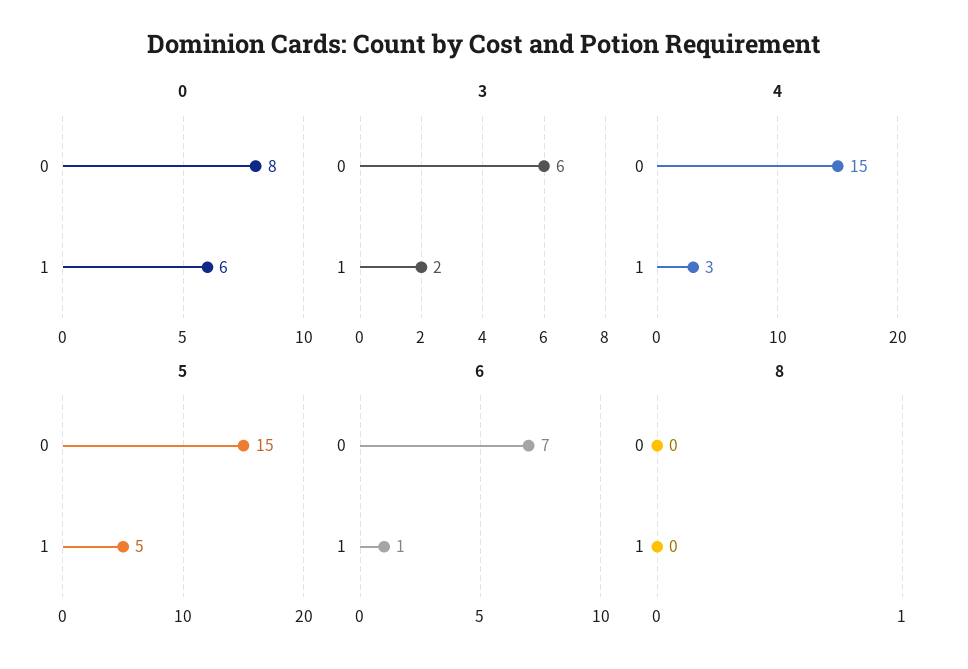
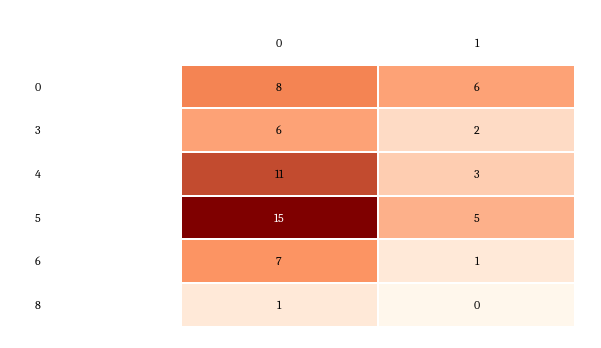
4, 0: 15 -> 11
8, 0: 0 -> 1

